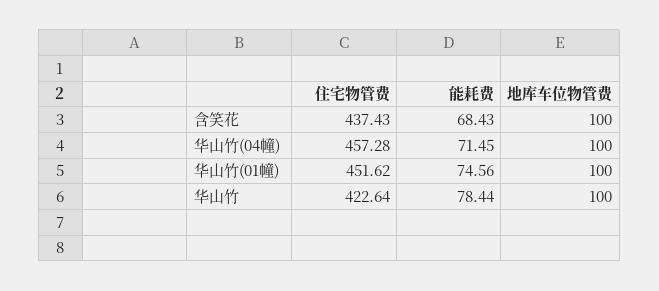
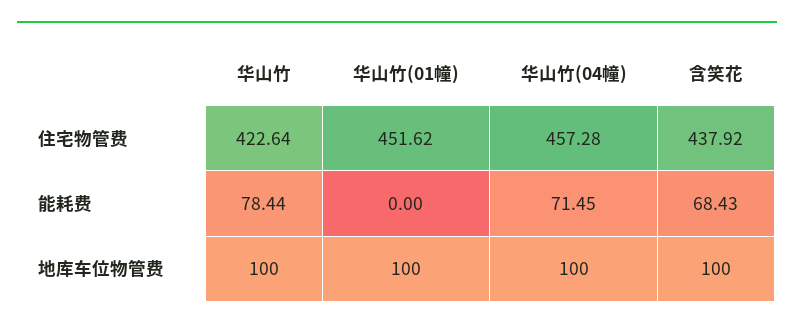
住宅物管费, 含笑花: 437.43 -> 437.92
能耗费, 华山竹(01幢): 74.56 -> 0

